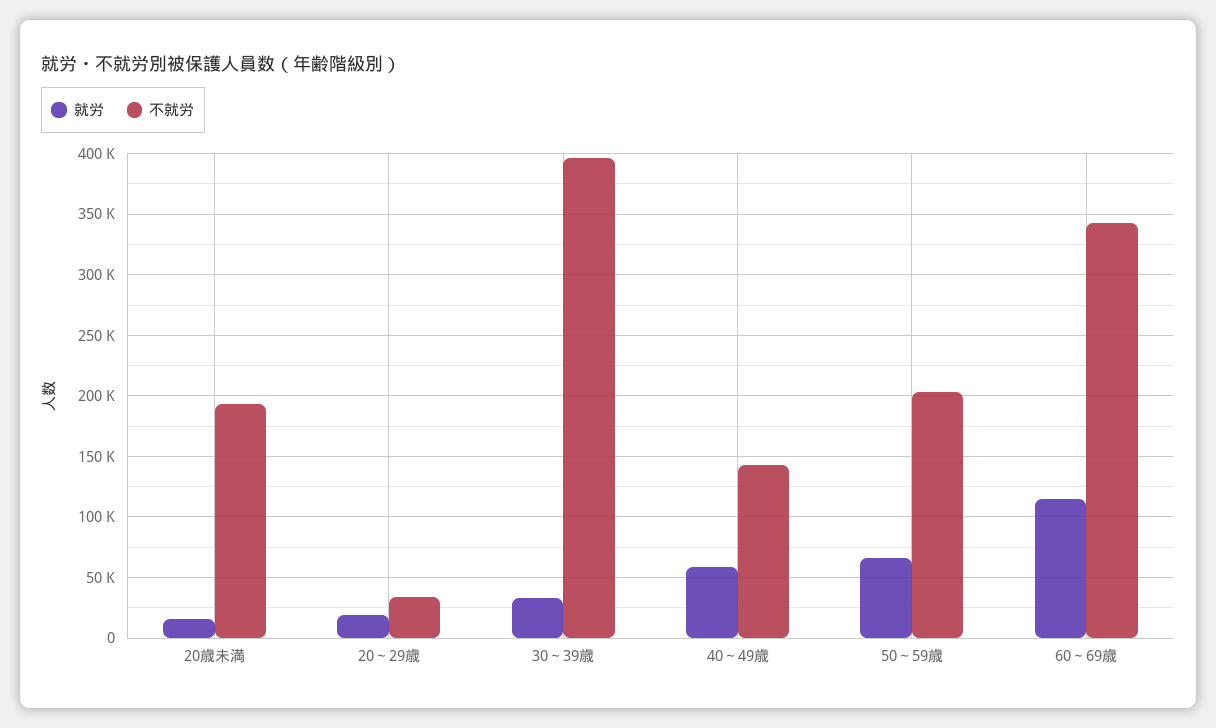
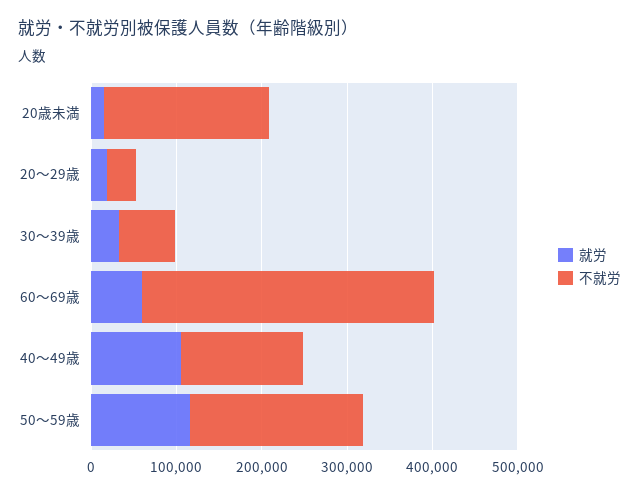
不就労, 30～39歳: 395000 -> 60000
就労, 40～49歳: 60000 -> 100000
就労, 50～59歳: 65000 -> 120000
就労, 60～69歳: 115000 -> 60000

